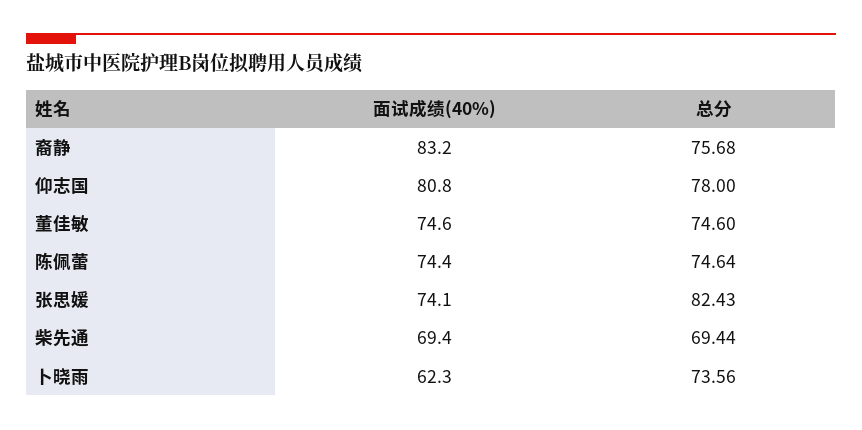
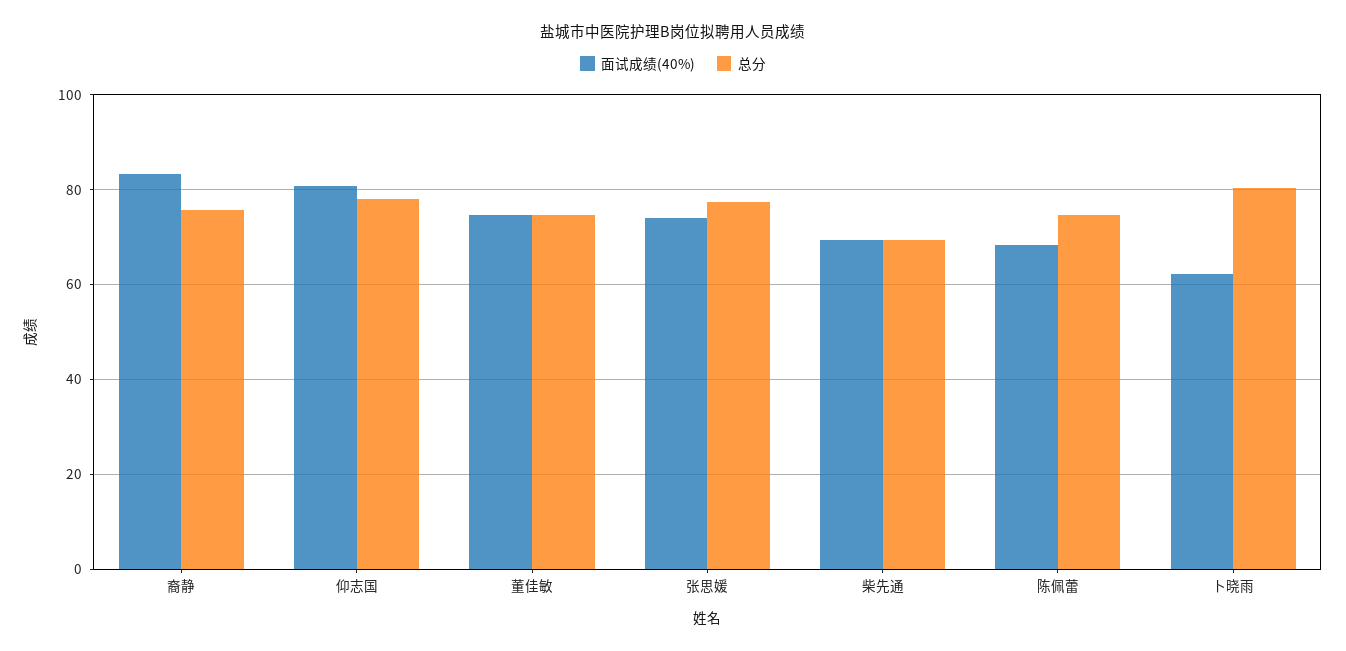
面试成绩(40%), 陈佩蕾: 74.4 -> 68
总分, 张思媛: 82.43 -> 78
总分, 卜晓雨: 73.56 -> 80

